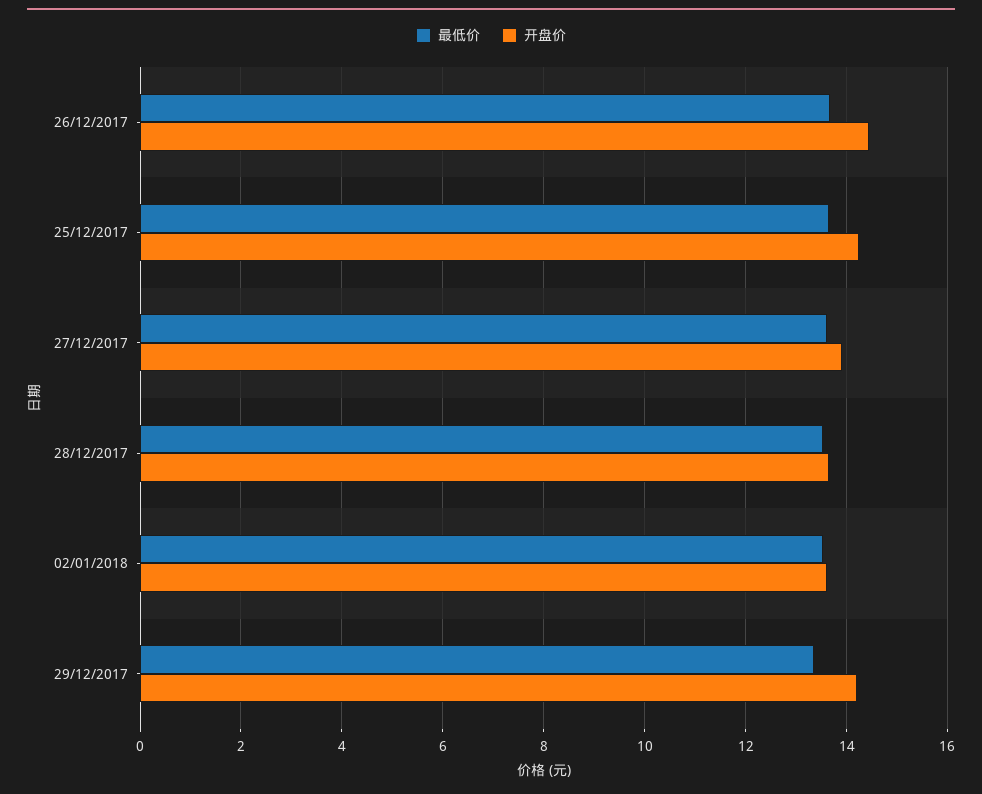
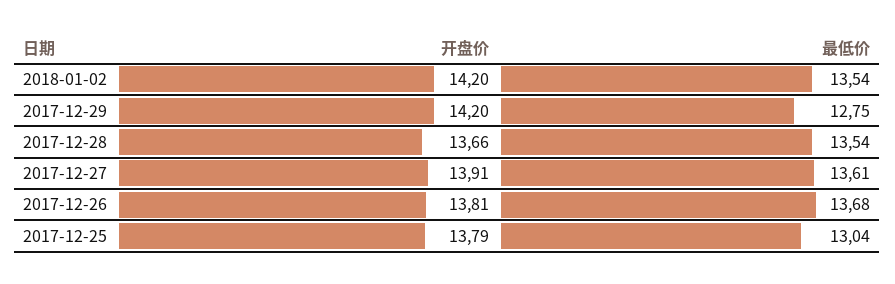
开盘价, 26/12/2017: 14.4 -> 13.81
最低价, 25/12/2017: 13.6 -> 13.04
开盘价, 25/12/2017: 14.2 -> 13.79
开盘价, 02/01/2018: 13.6 -> 14.2
最低价, 29/12/2017: 13.4 -> 12.75

